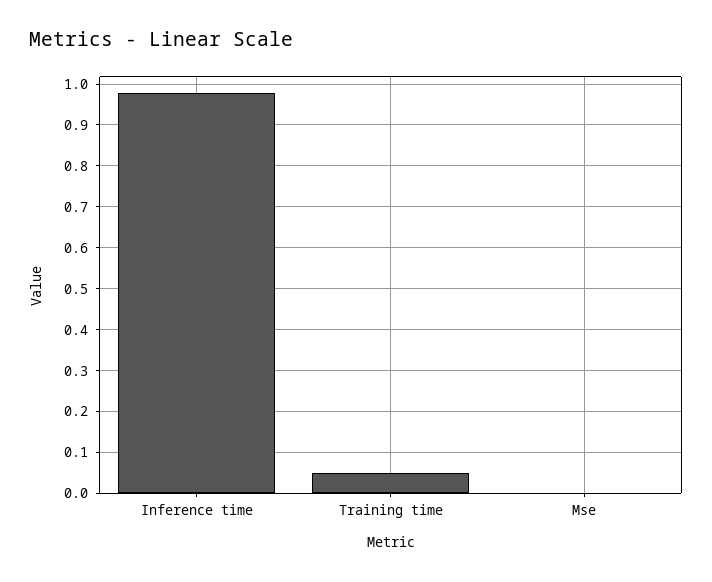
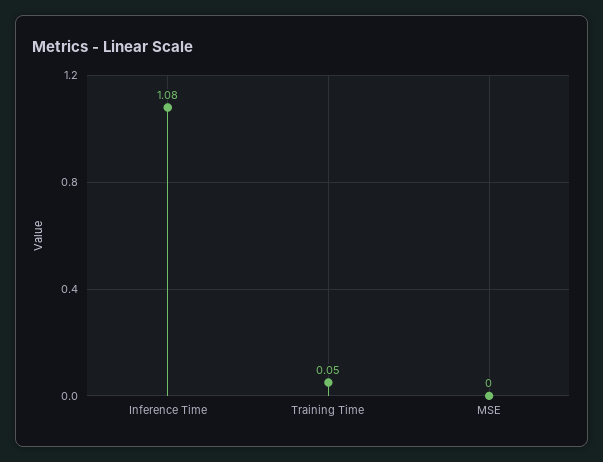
Inference time: 0.98 -> 1.08

